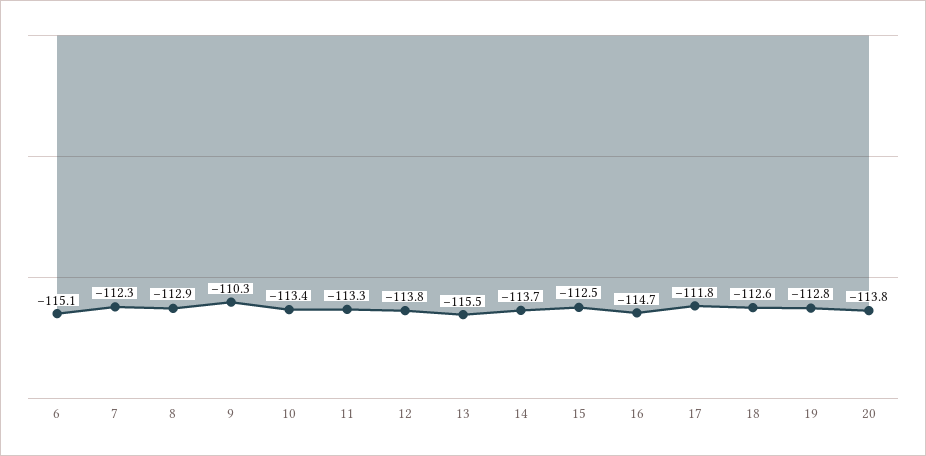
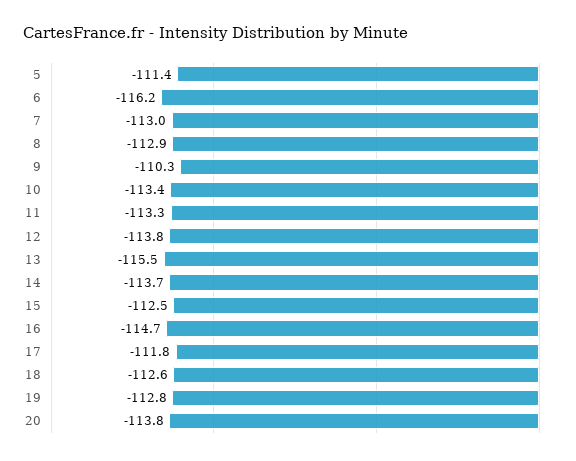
6: -115.1 -> -116.2
7: -112.3 -> -113
5: none -> -111.4

